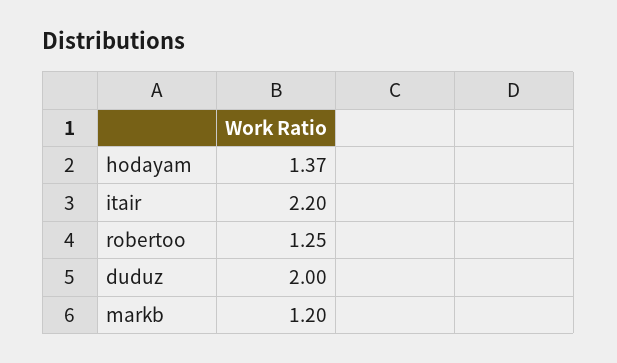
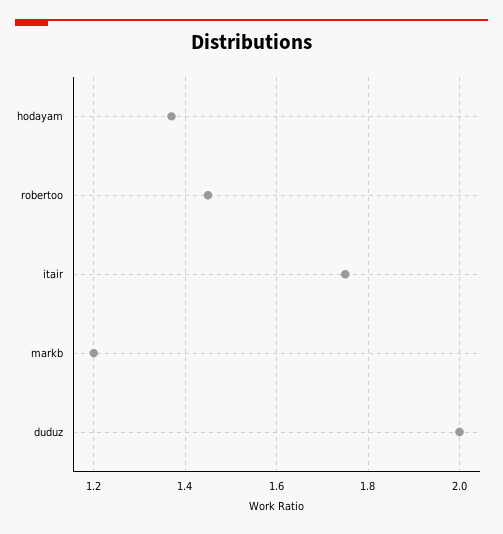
itair: 2.2 -> 1.75
robertoo: 1.25 -> 1.45

